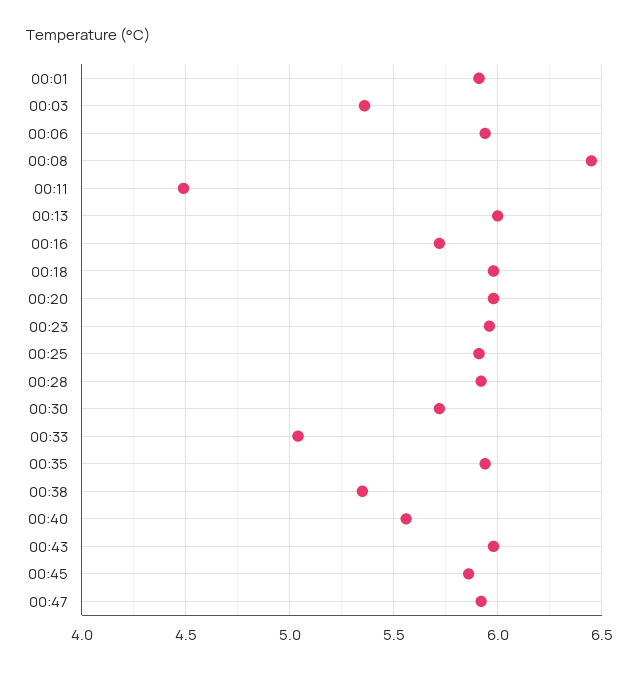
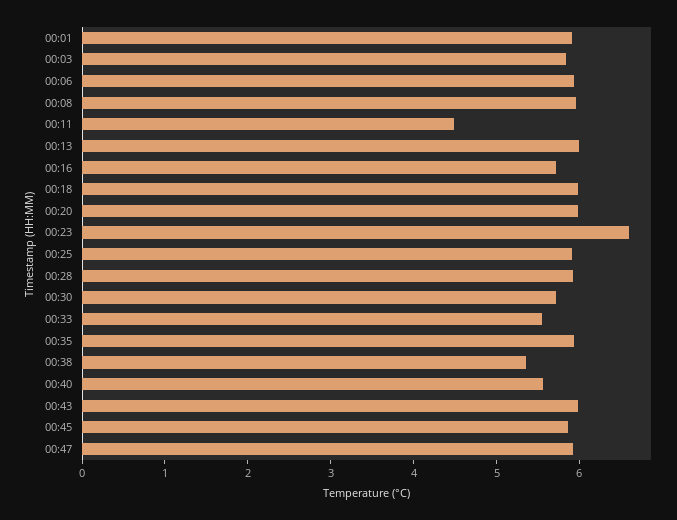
00:03: 5.35 -> 5.8
00:08: 6.45 -> 6
00:23: 5.95 -> 6.6
00:33: 5.05 -> 5.6

